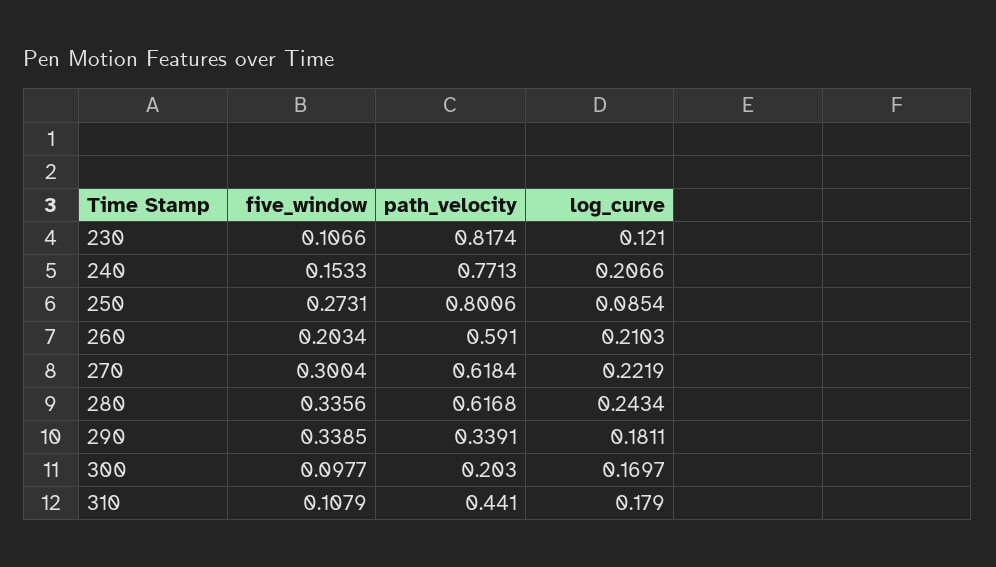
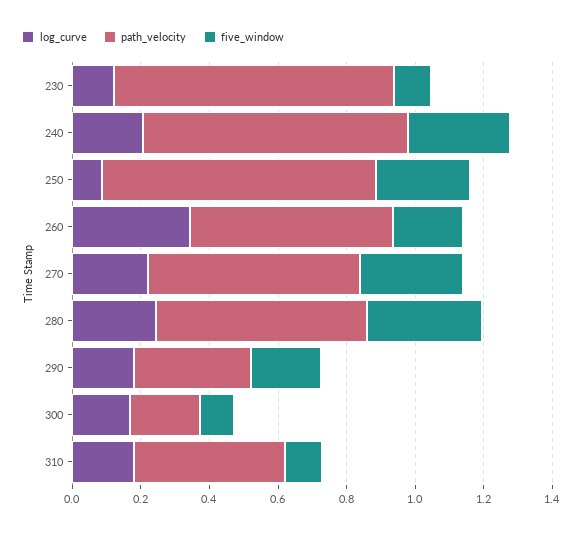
five_window, 240: 0.1533 -> 0.3
log_curve, 260: 0.2103 -> 0.35
five_window, 290: 0.3385 -> 0.2

